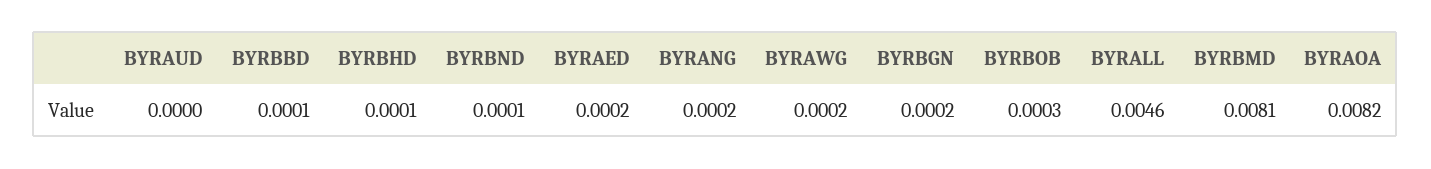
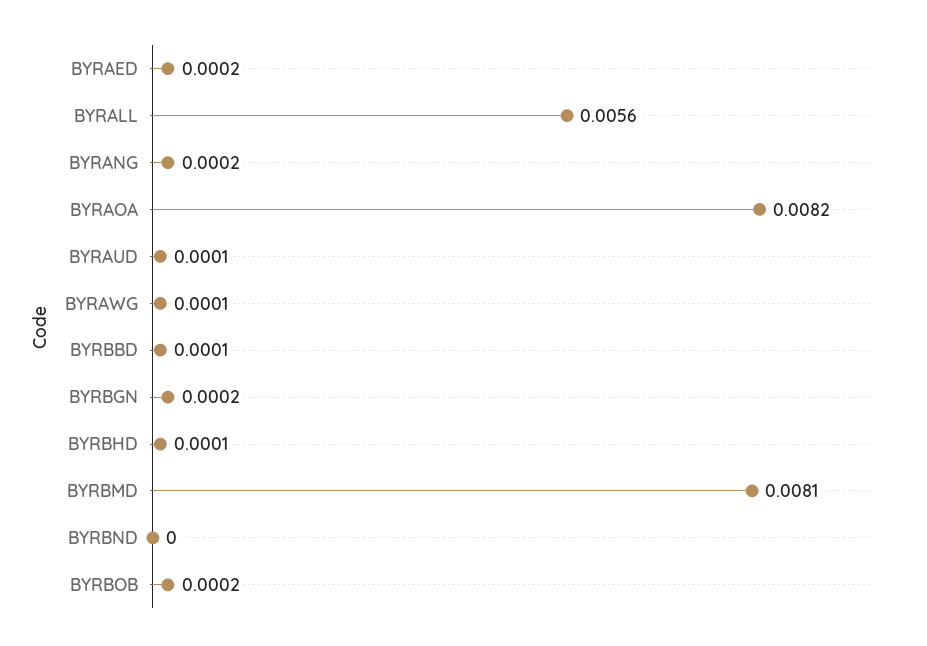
BYRAUD: 0 -> 0.0001
BYRBND: 0.0001 -> 0
BYRAWG: 0.0002 -> 0.0001
BYRBOB: 0.0003 -> 0.0002
BYRALL: 0.0046 -> 0.0056

